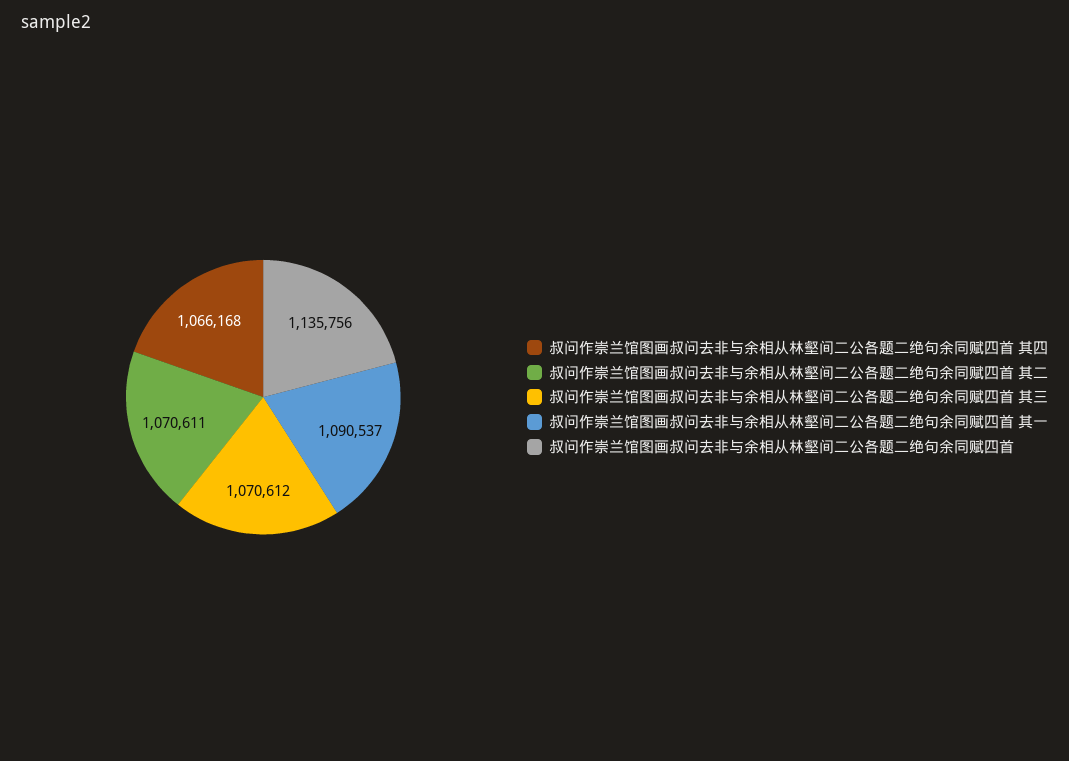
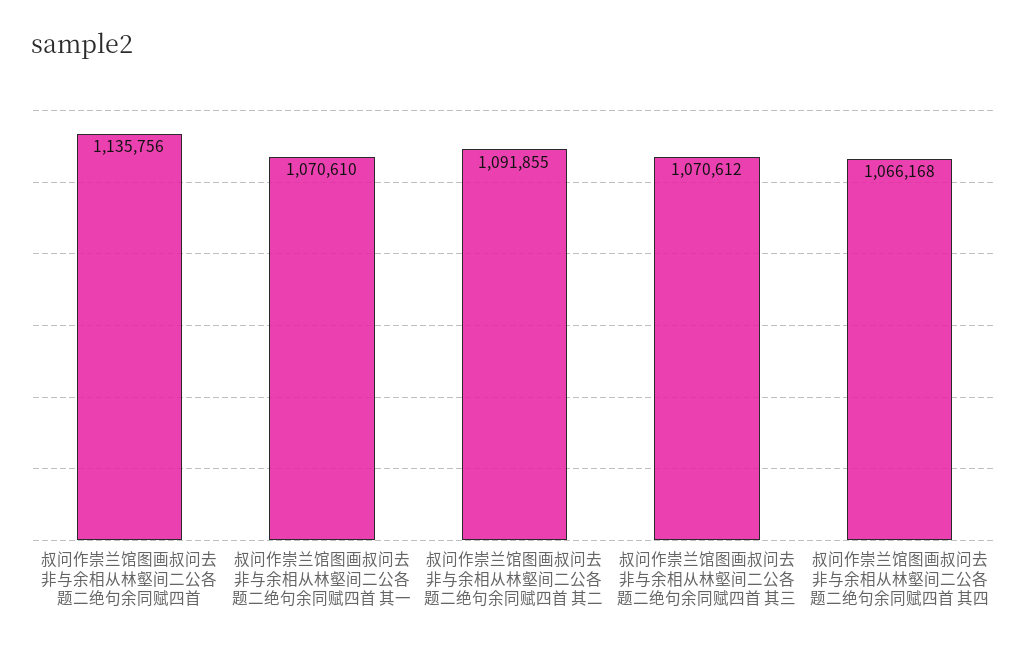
叔问作崇兰馆图画叔问去非与余相从林壑间二公各题二绝句余同赋四首 其二: 1070611 -> 1091855
叔问作崇兰馆图画叔问去非与余相从林壑间二公各题二绝句余同赋四首 其一: 1090537 -> 1070610

